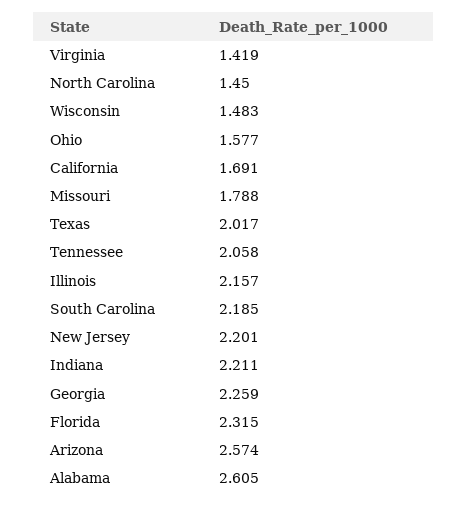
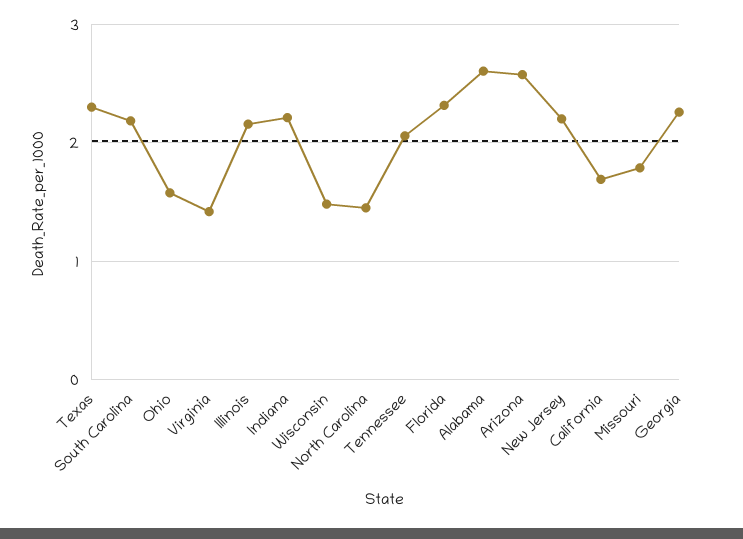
Texas: 2.017 -> 2.3

